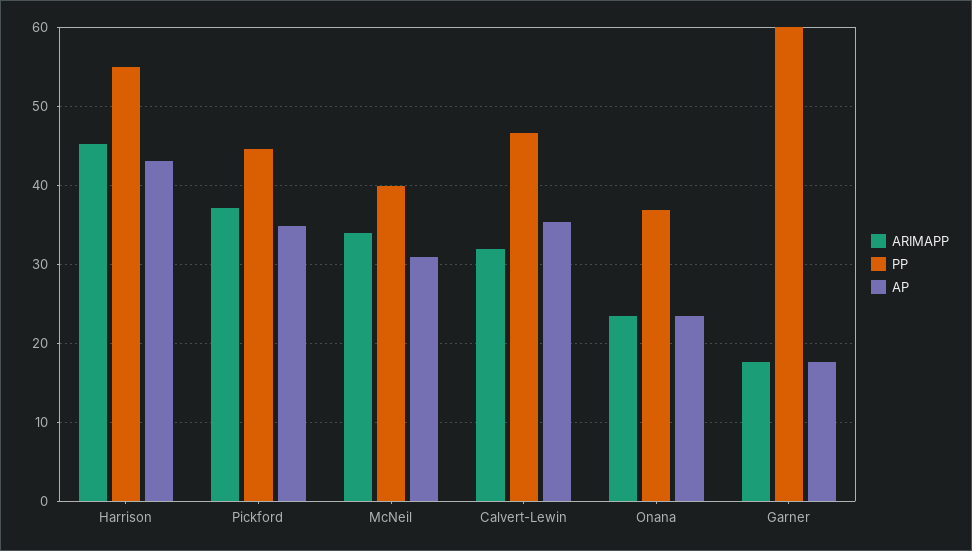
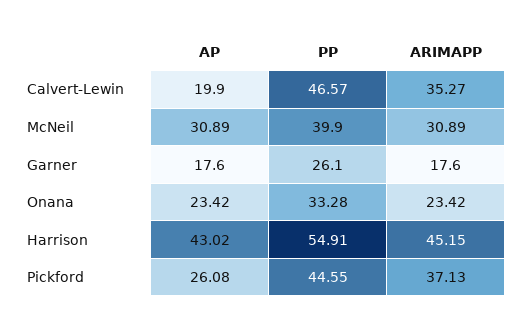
AP, Pickford: 35 -> 26.08
ARIMAPP, McNeil: 34 -> 30.89
ARIMAPP, Calvert-Lewin: 32 -> 35.27
AP, Calvert-Lewin: 35 -> 19.9
PP, Onana: 37 -> 33.28
PP, Garner: 60 -> 26.1

